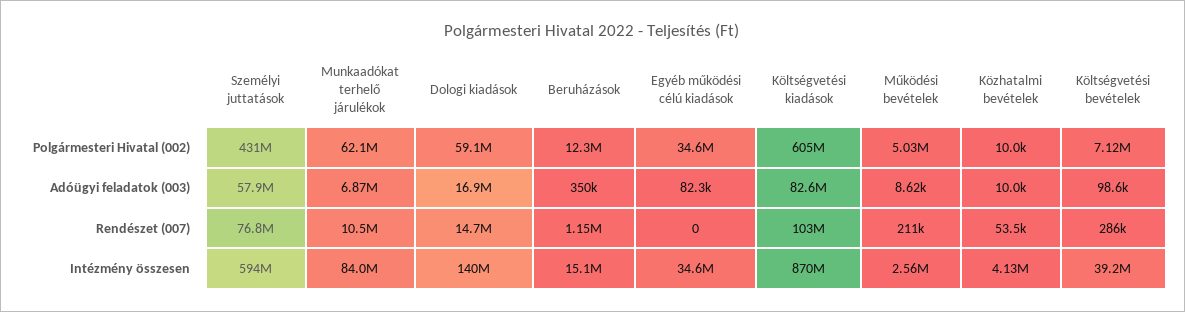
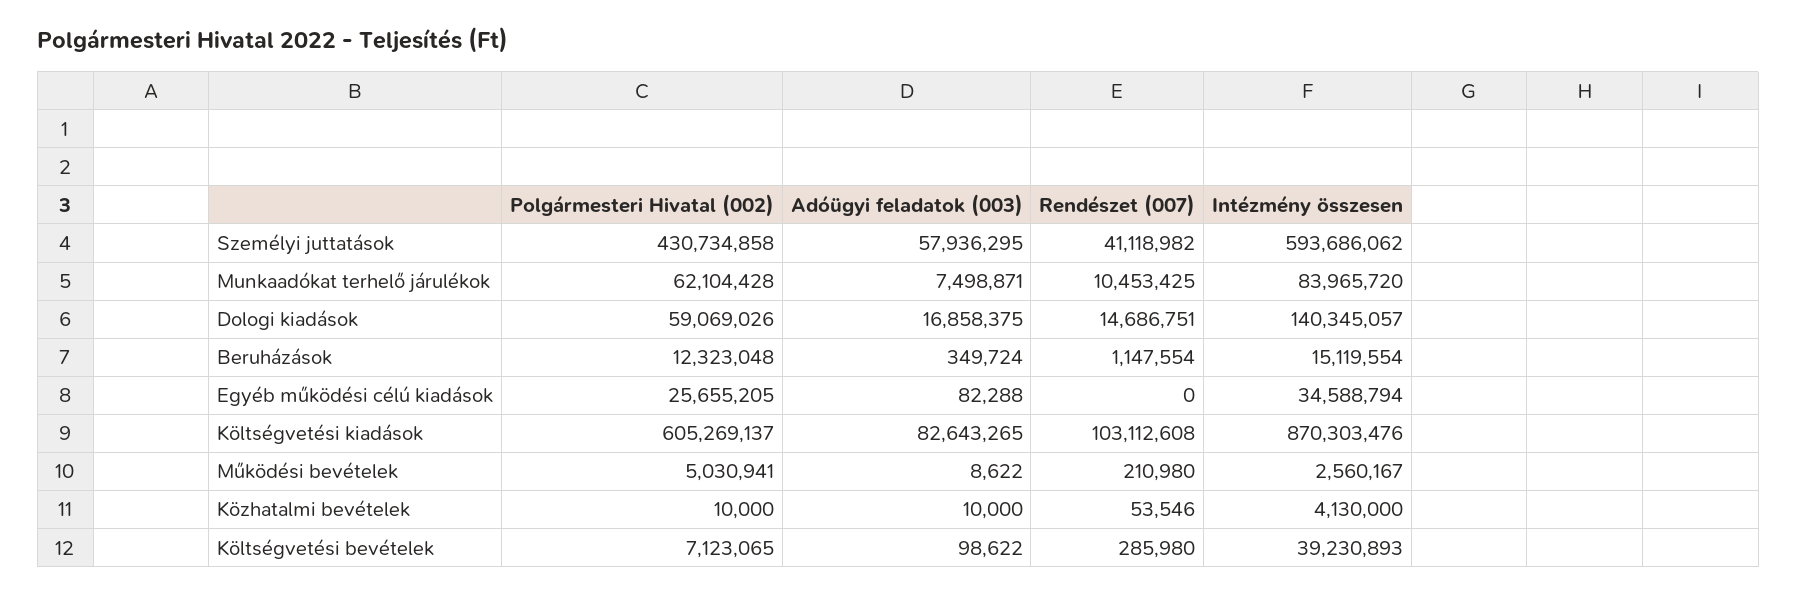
Egyéb működési célú kiadások, Polgármesteri Hivatal (002): 34600000 -> 25655205
Munkaadókat terhelő járulékok, Adóügyi feladatok (003): 6870000 -> 7498871
Személyi juttatások, Rendészet (007): 76800000 -> 41118982

